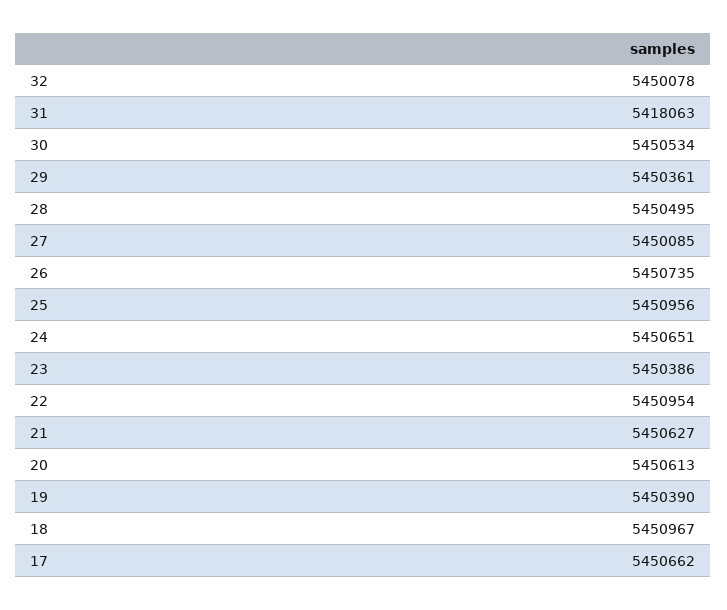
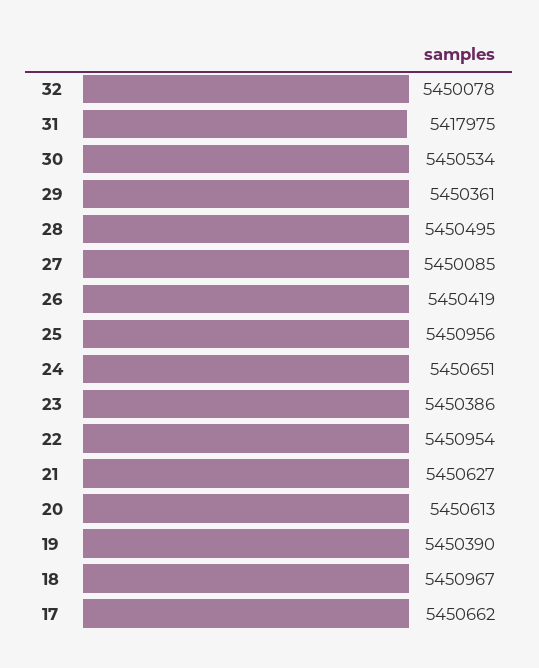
31: 5418063 -> 5417975
26: 5450735 -> 5450419

